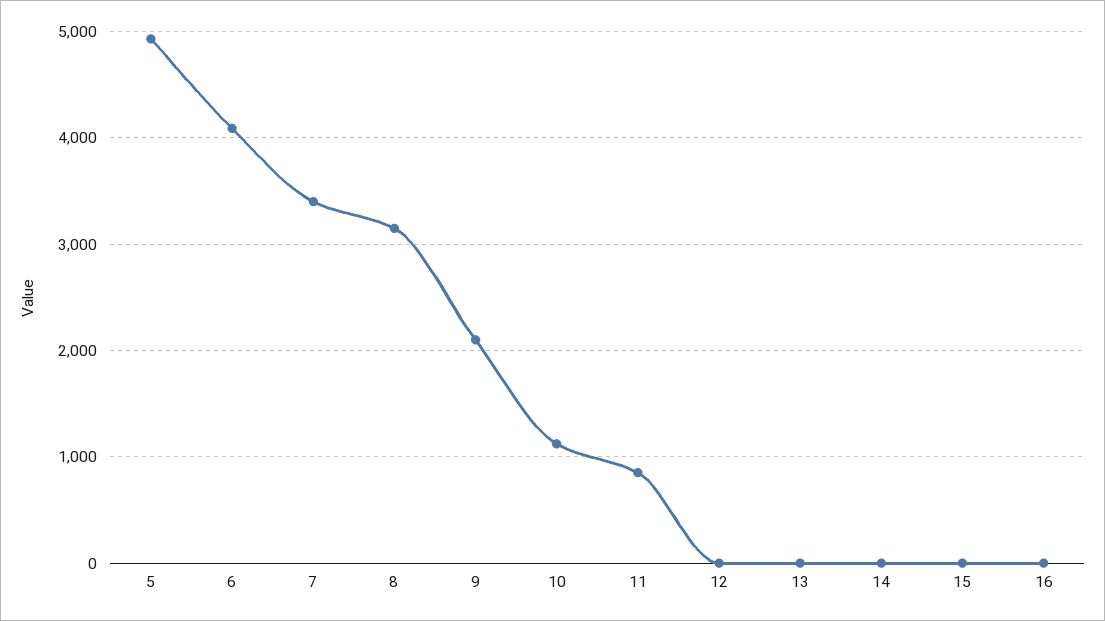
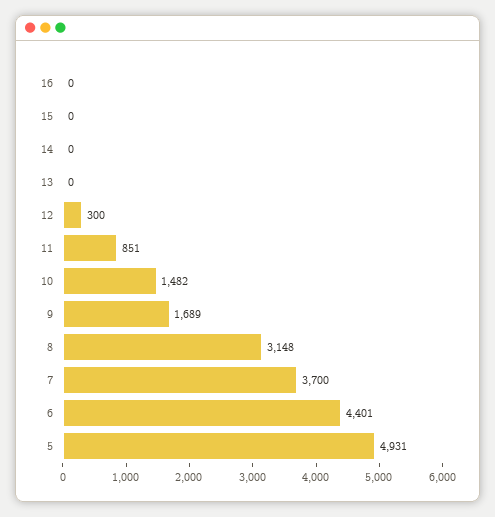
6: 4100 -> 4401
7: 3400 -> 3700
9: 2100 -> 1689
10: 1100 -> 1482
12: 0 -> 300

